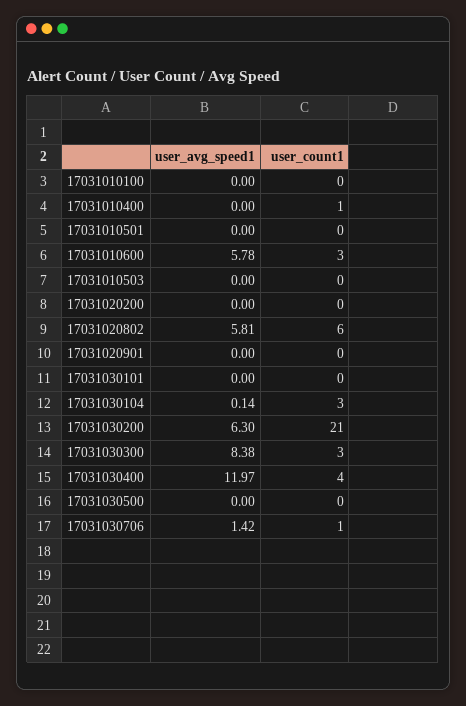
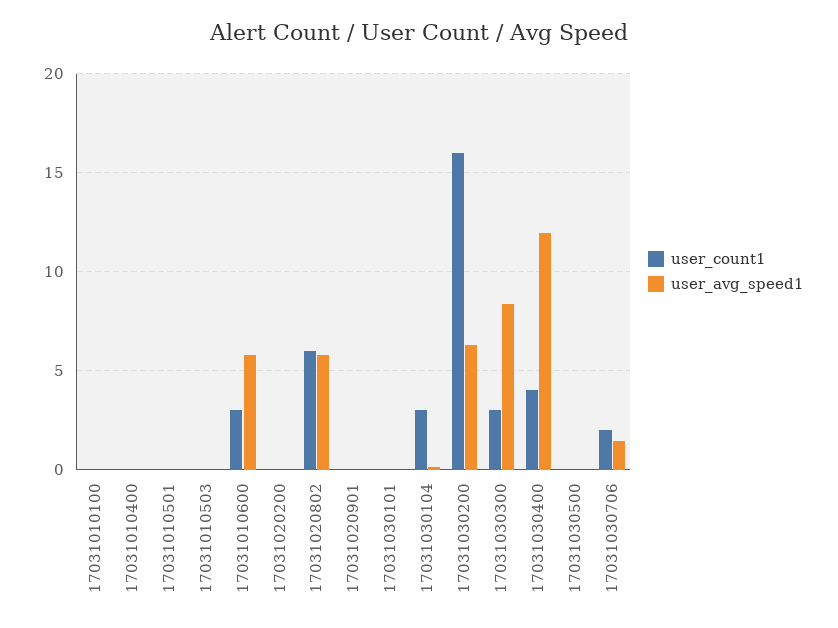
user_count1, 17031010400: 1 -> 0
user_count1, 17031030200: 21 -> 16
user_count1, 17031030706: 1 -> 2

